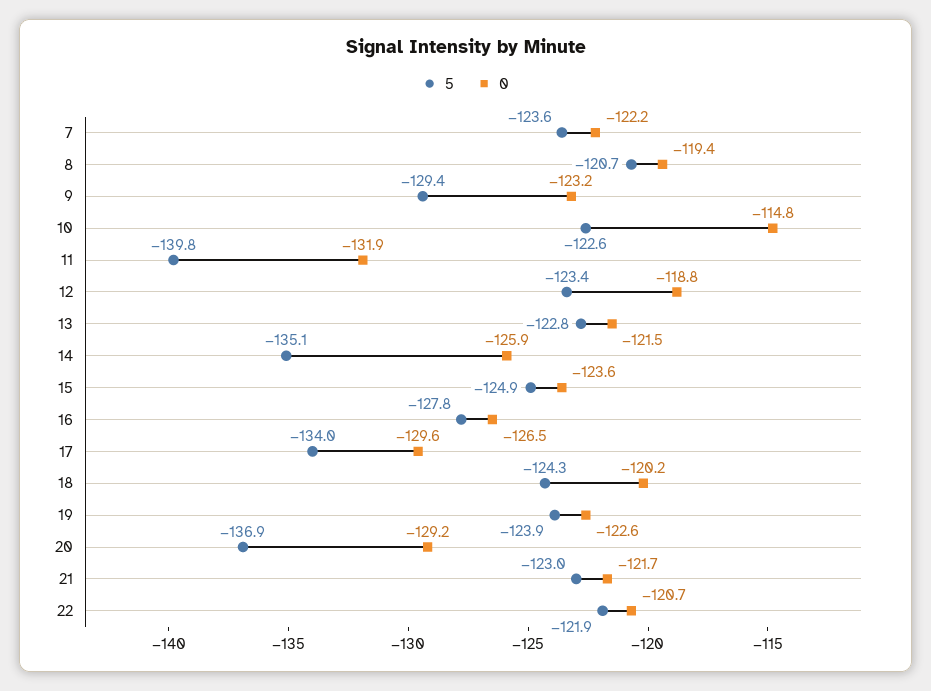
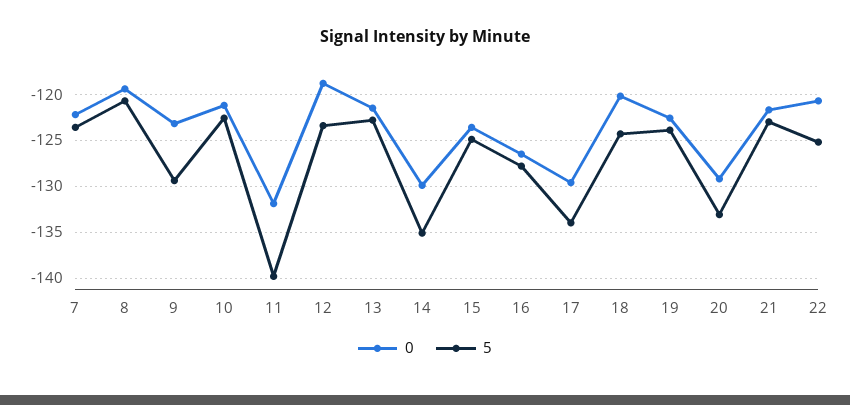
0, 10: -114.8 -> -121
0, 14: -125.9 -> -130
5, 20: -136.9 -> -133
5, 22: -121.9 -> -125

